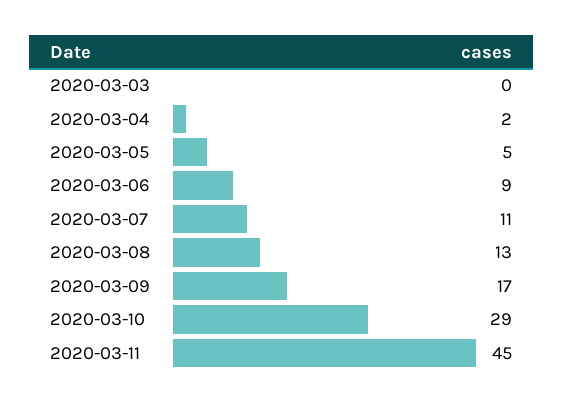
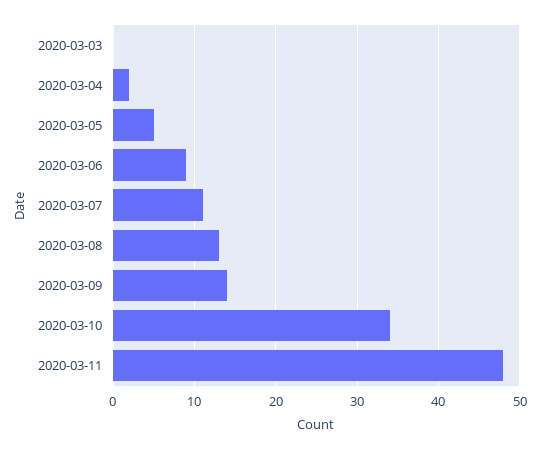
2020-03-09: 17 -> 14
2020-03-10: 29 -> 34
2020-03-11: 45 -> 48

